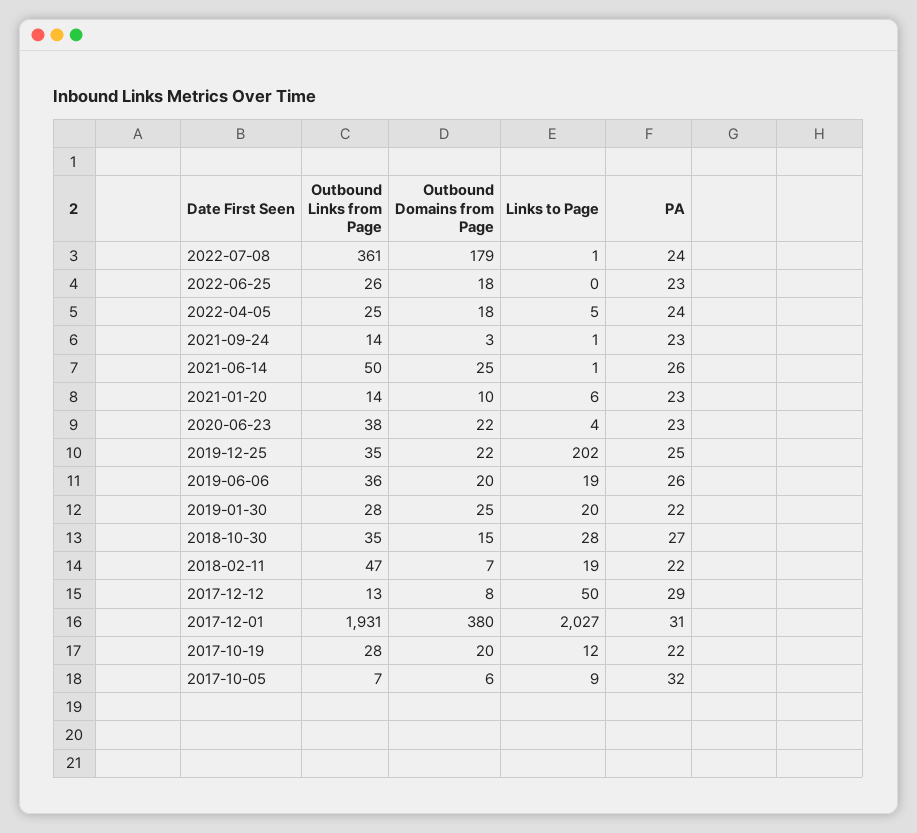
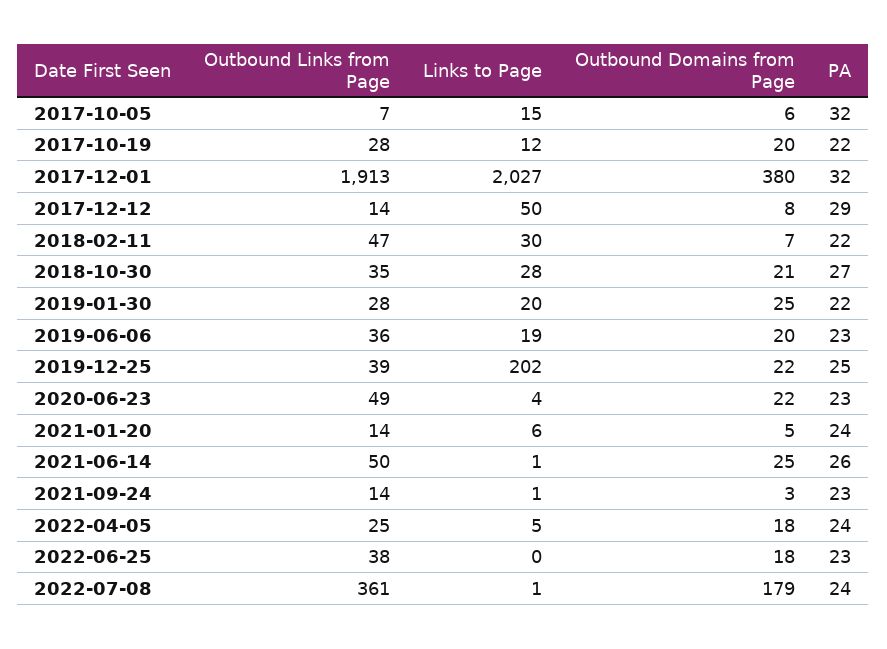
Outbound Links from Page, 2022-06-25: 26 -> 38
Outbound Domains from Page, 2021-01-20: 10 -> 5
PA, 2021-01-20: 23 -> 24
Outbound Links from Page, 2020-06-23: 38 -> 49
Outbound Links from Page, 2019-12-25: 35 -> 39
PA, 2019-06-06: 26 -> 23
Outbound Domains from Page, 2018-10-30: 15 -> 21
Links to Page, 2018-02-11: 19 -> 30
Outbound Links from Page, 2017-12-12: 13 -> 14
Outbound Links from Page, 2017-12-01: 1931 -> 1913
PA, 2017-12-01: 31 -> 32
Links to Page, 2017-10-05: 9 -> 15

